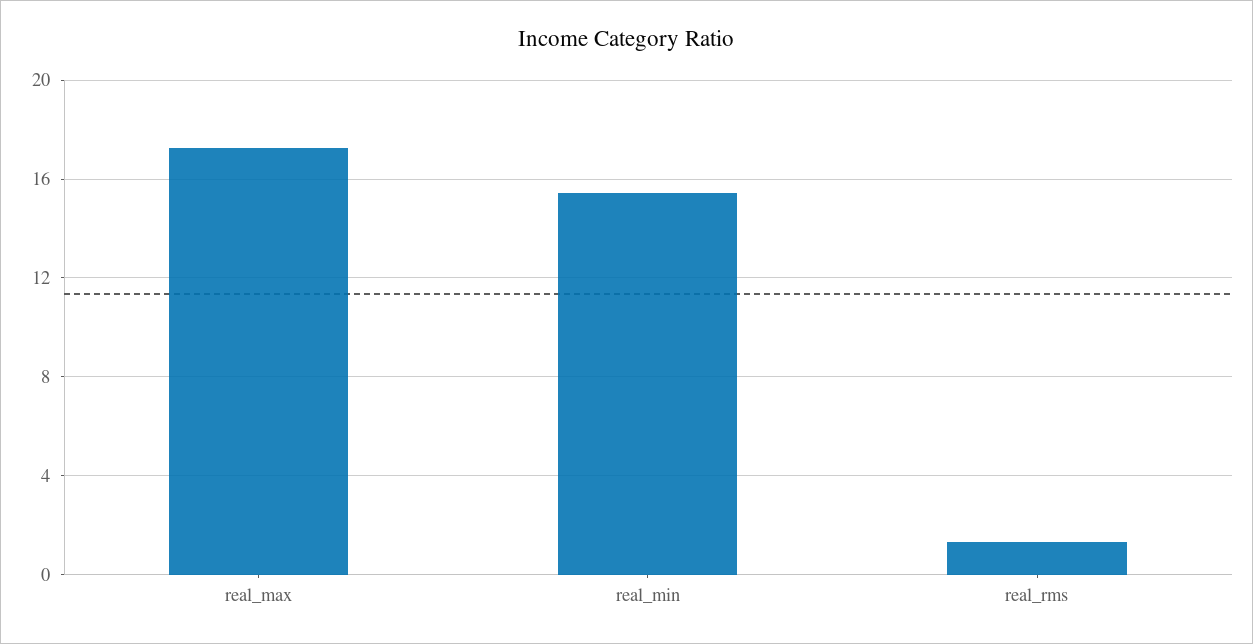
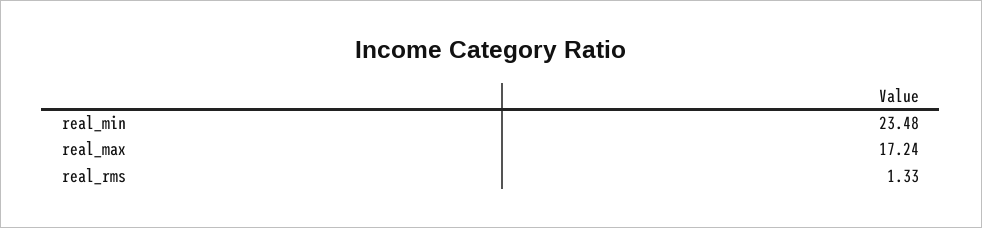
real_min: 15.5 -> 23.48

